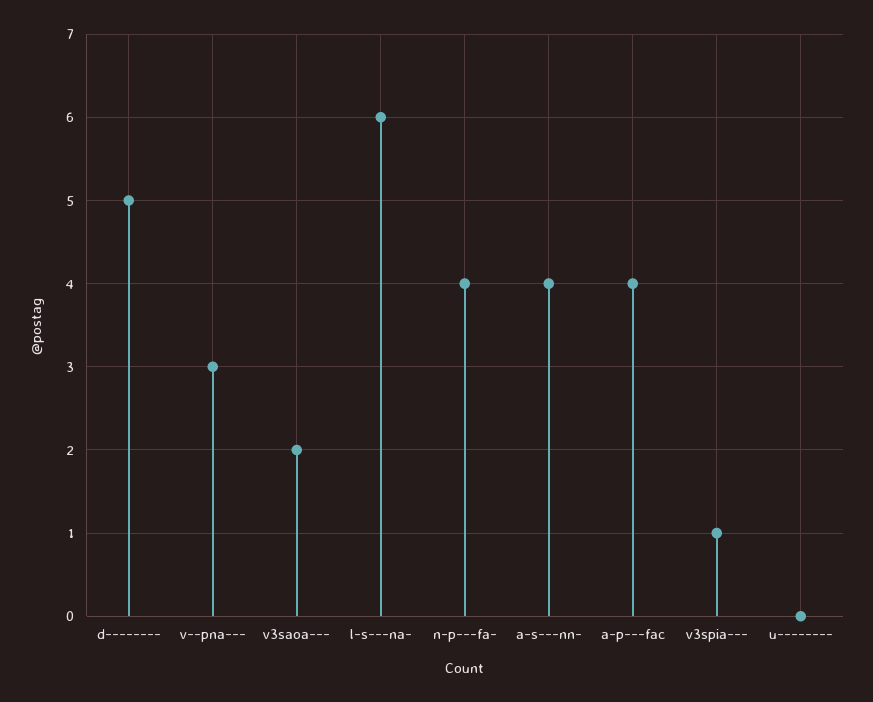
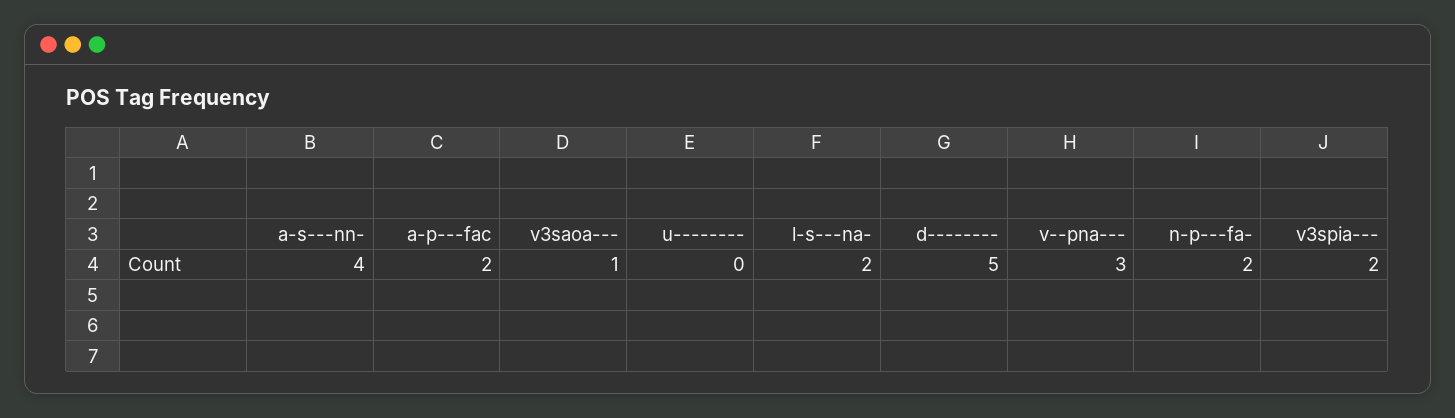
v3saoa---: 2 -> 1
l-s---na-: 6 -> 2
n-p---fa-: 4 -> 2
a-p---fac: 4 -> 2
v3spia---: 1 -> 2

